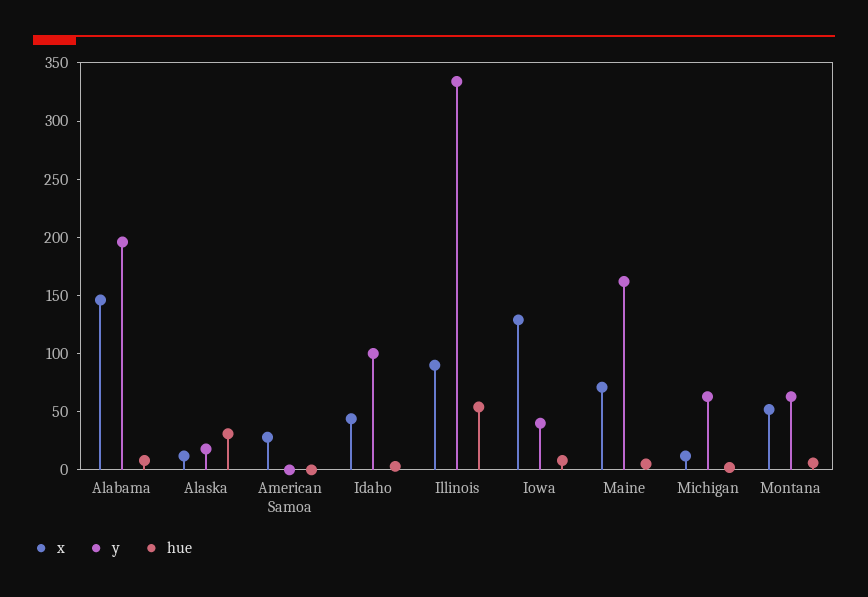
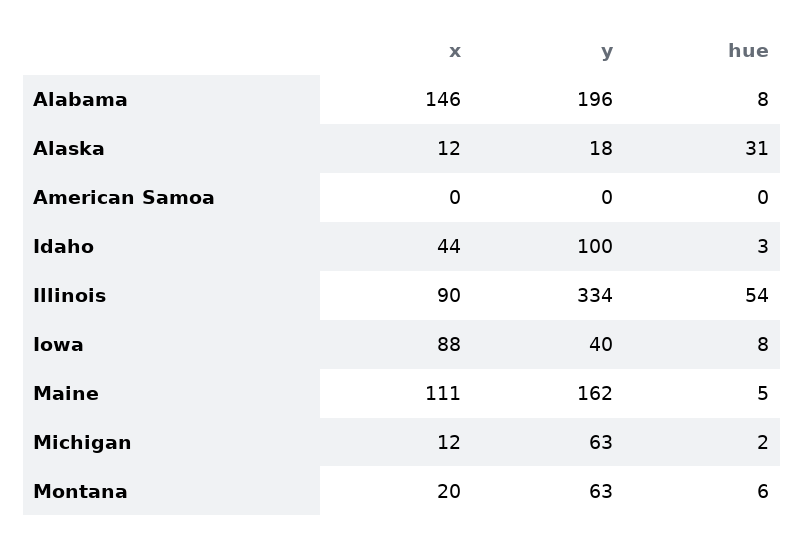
x, American Samoa: 30 -> 0
x, Iowa: 130 -> 88
x, Maine: 70 -> 111
x, Montana: 50 -> 20

